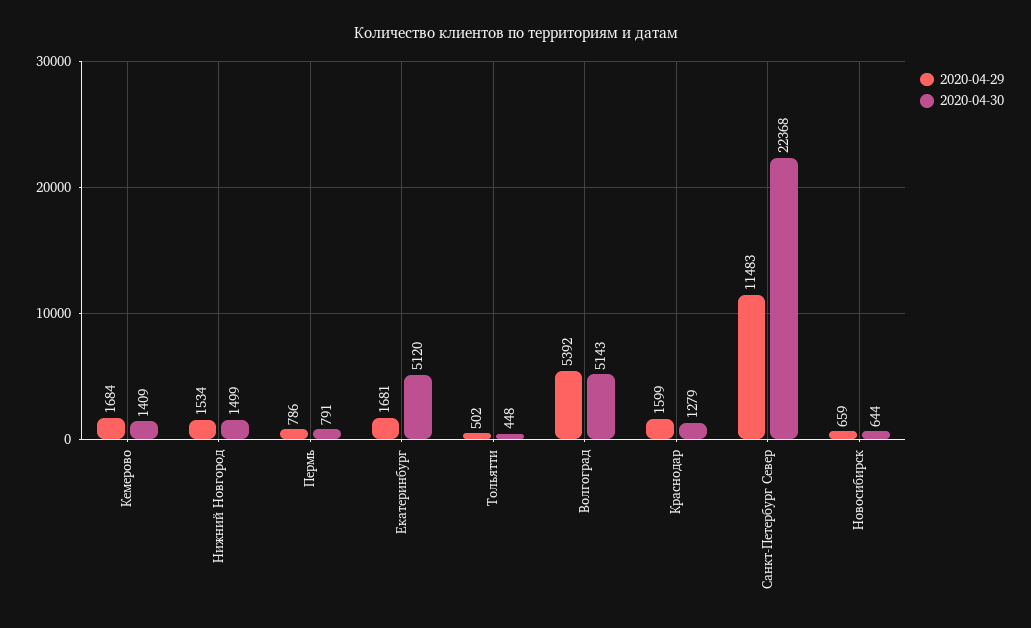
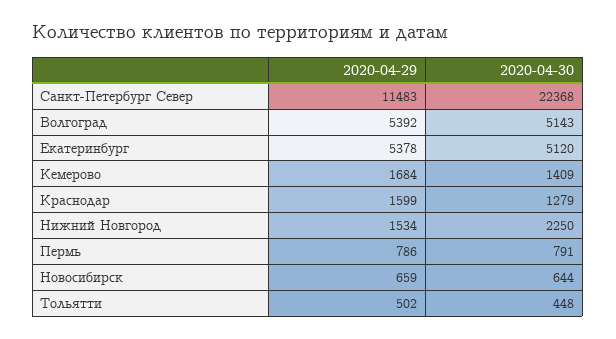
2020-04-30, Нижний Новгород: 1499 -> 2250
2020-04-29, Екатеринбург: 1681 -> 5378

